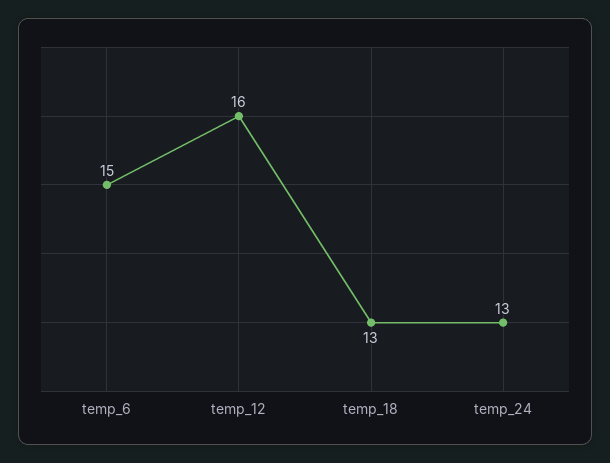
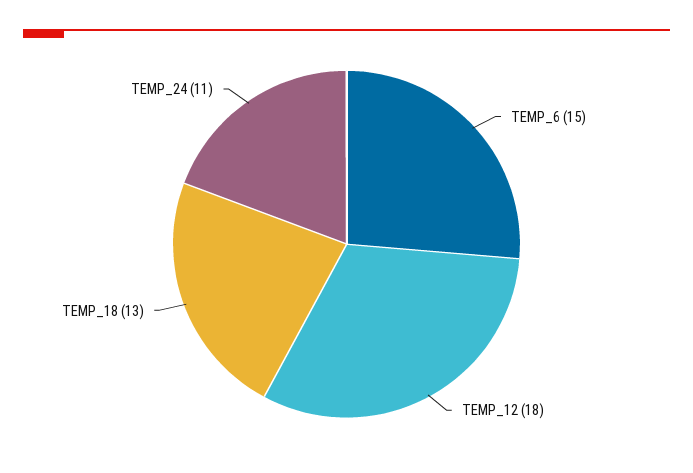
temp_12: 16 -> 18
temp_24: 13 -> 11

